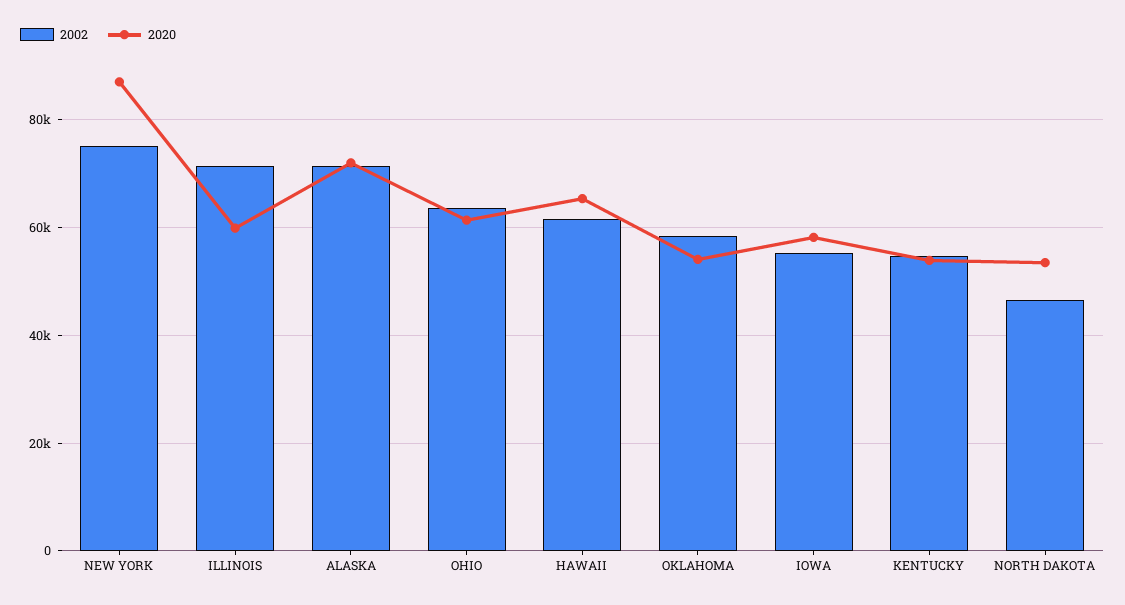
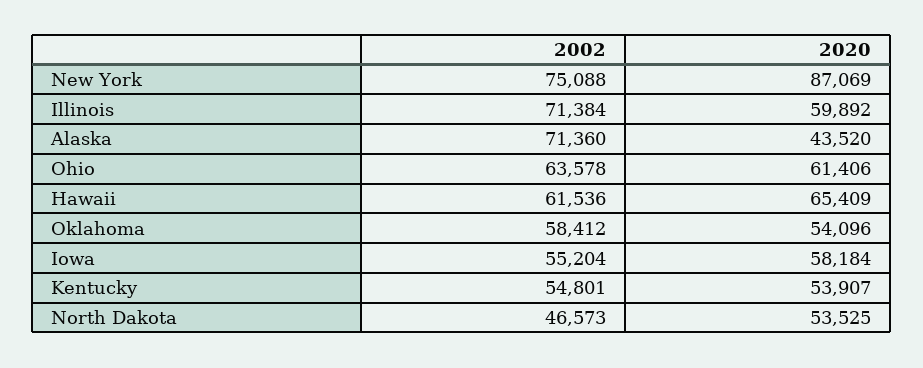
2020, ALASKA: 72000 -> 43520

